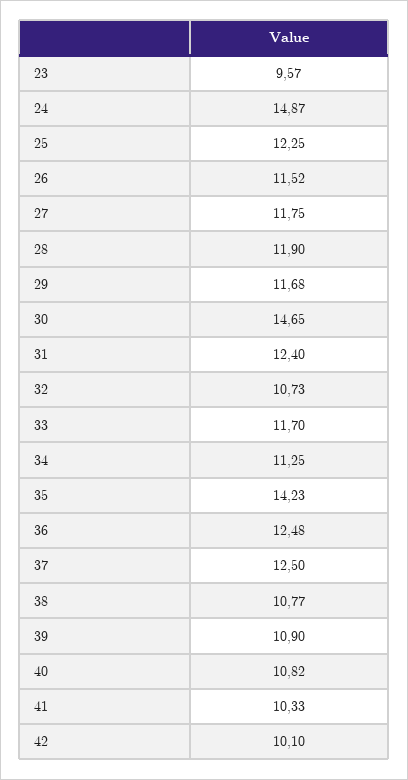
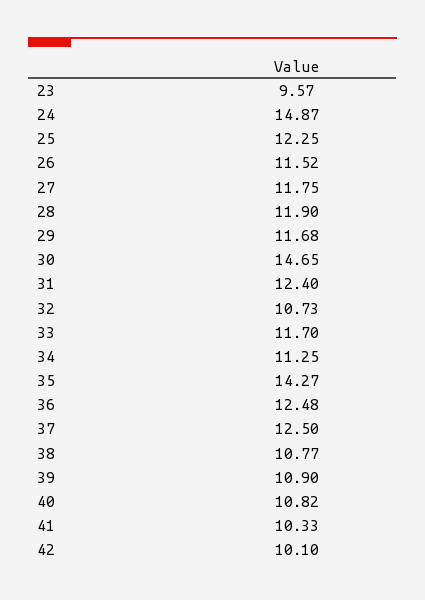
35: 14.23 -> 14.27

